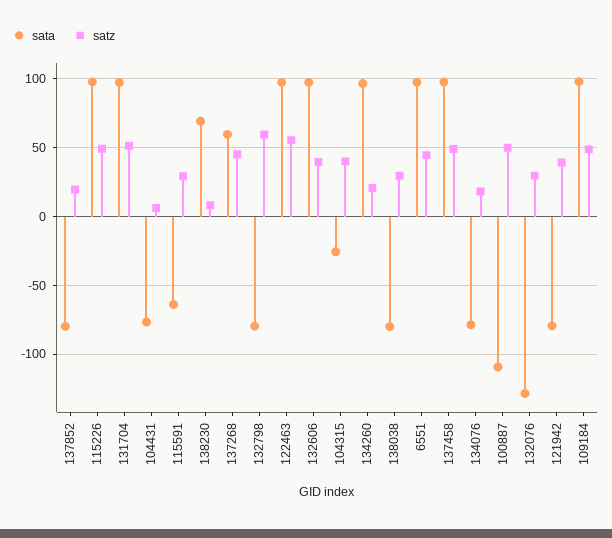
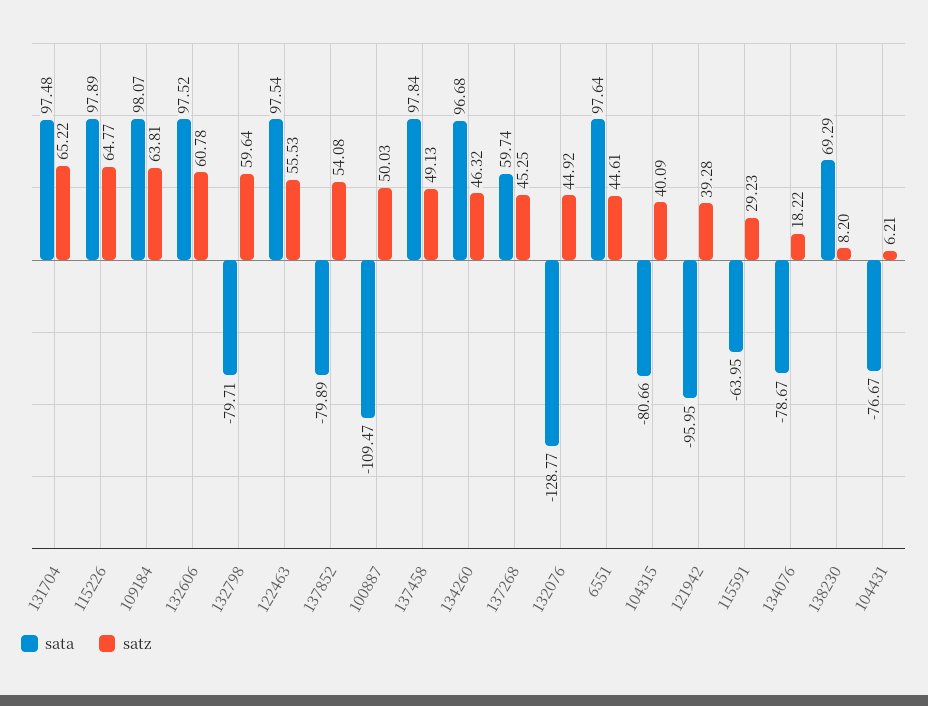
satz, 137852: 20 -> 54.08
satz, 115226: 50 -> 64.77
satz, 131704: 50 -> 65.22
satz, 132606: 40 -> 60.78
sata, 104315: -25 -> -80.66
satz, 134260: 20 -> 46.32
sata, 138038: -80 -> none
satz, 138038: 30 -> none
satz, 132076: 30 -> 44.92
sata, 121942: -80 -> -95.95
satz, 109184: 50 -> 63.81

